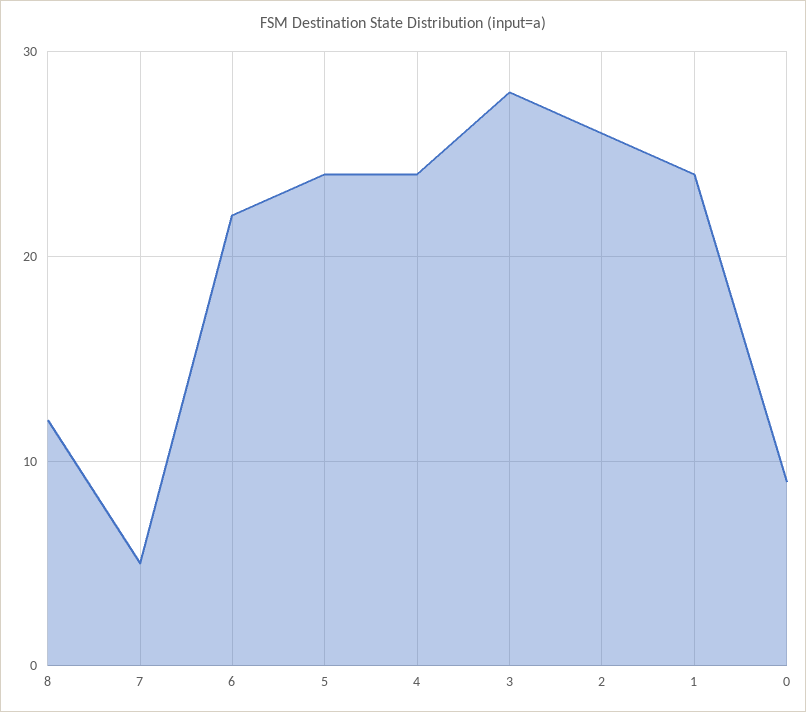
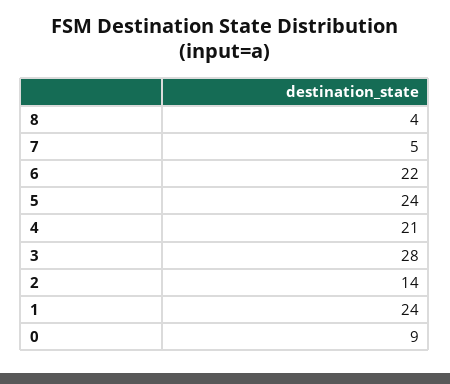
8: 12 -> 4
4: 24 -> 21
2: 26 -> 14

